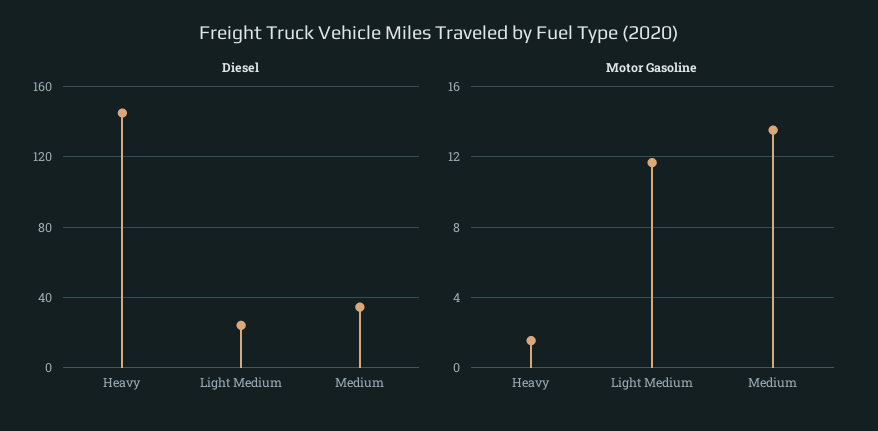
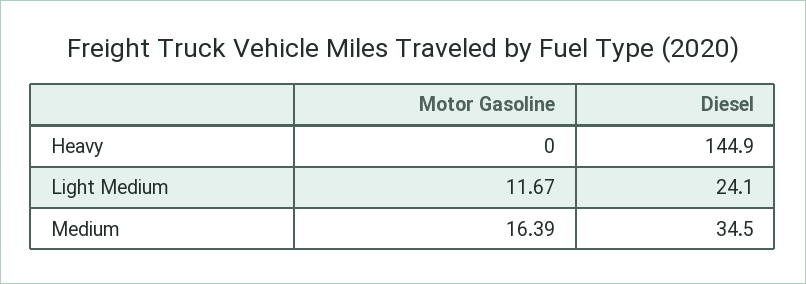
Motor Gasoline, Heavy: 1.5 -> 0
Motor Gasoline, Medium: 13.5 -> 16.39

